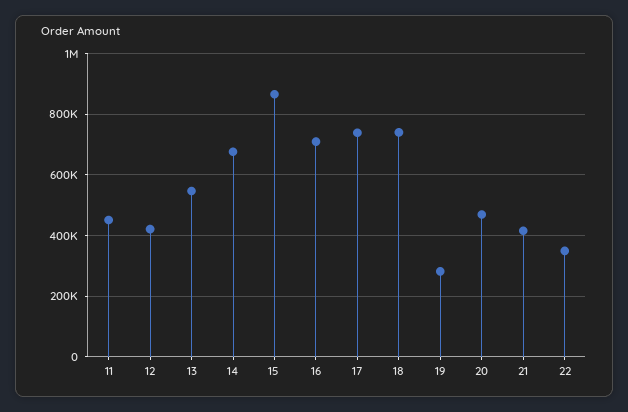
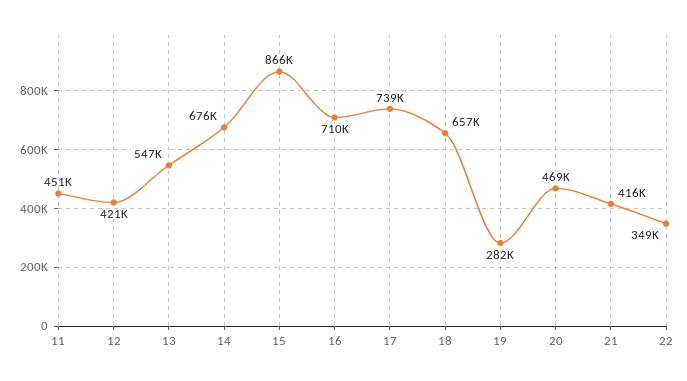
18: 740000 -> 657000

